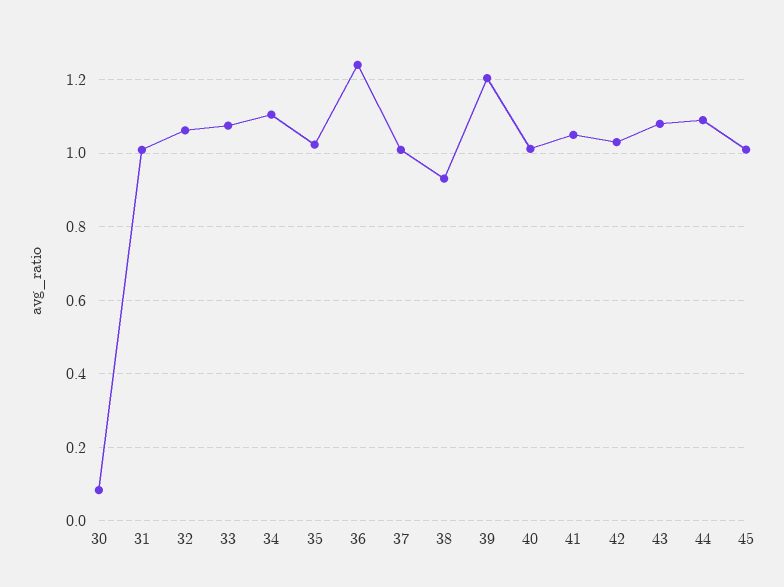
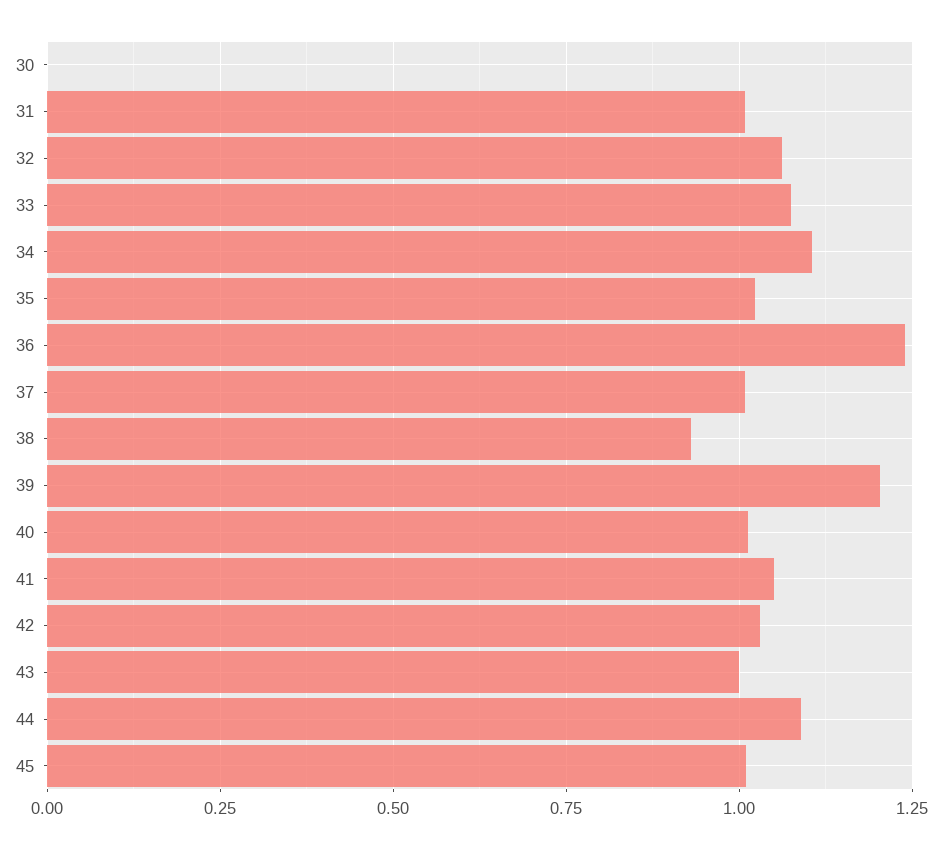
30: 0.08 -> 0
43: 1.08 -> 1

